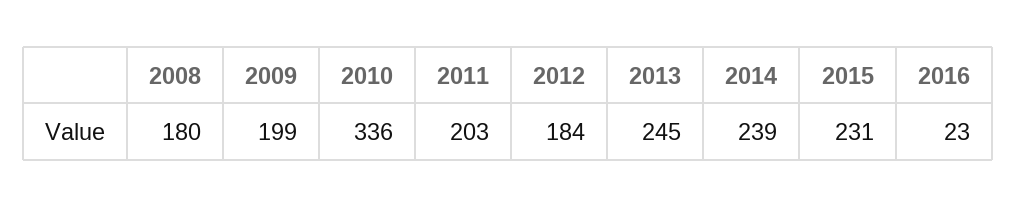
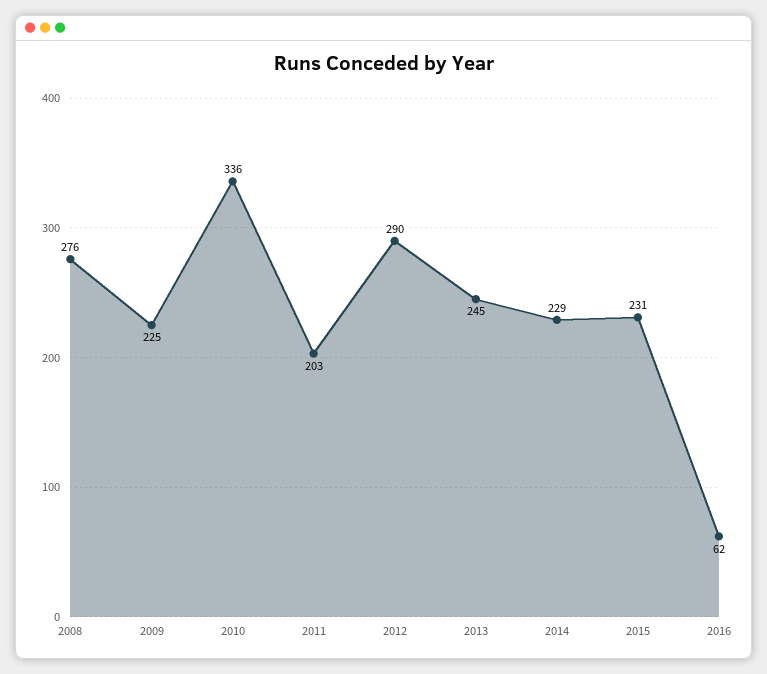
2008: 180 -> 276
2009: 199 -> 225
2012: 184 -> 290
2014: 239 -> 229
2016: 23 -> 62

